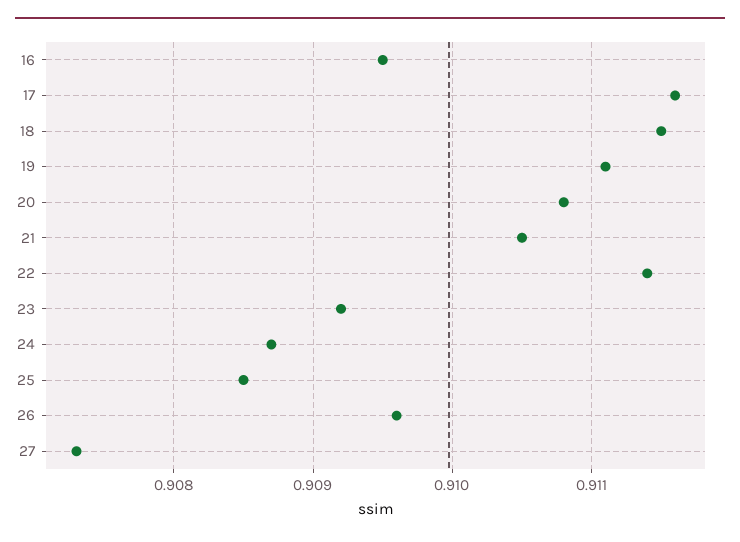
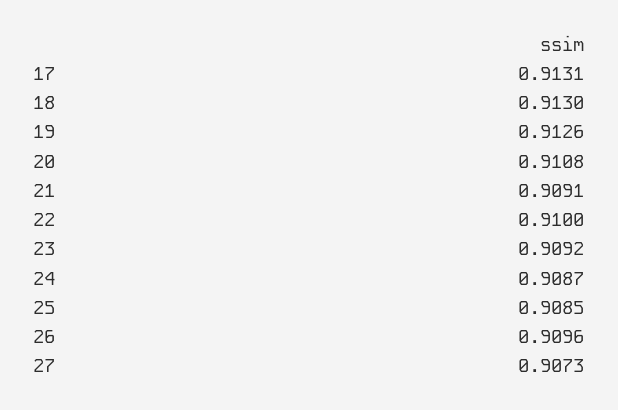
16: 0.9095 -> none
17: 0.9116 -> 0.9131
18: 0.9115 -> 0.913
19: 0.9111 -> 0.9126
21: 0.9105 -> 0.9091
22: 0.9114 -> 0.91

